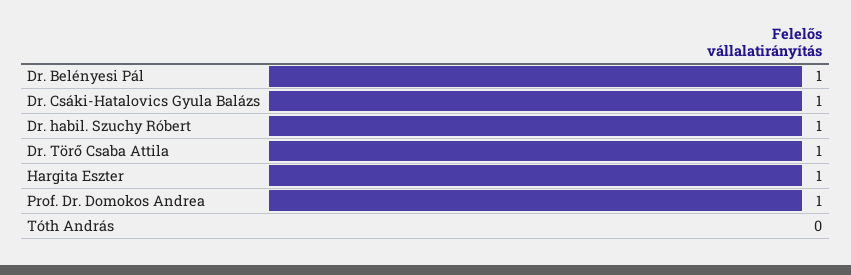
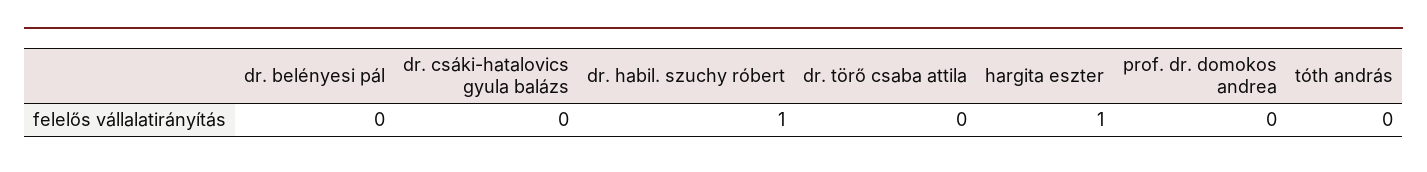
Dr. Belényesi Pál: 1 -> 0
Dr. Csáki-Hatalovics Gyula Balázs: 1 -> 0
Dr. Törő Csaba Attila: 1 -> 0
Prof. Dr. Domokos Andrea: 1 -> 0

